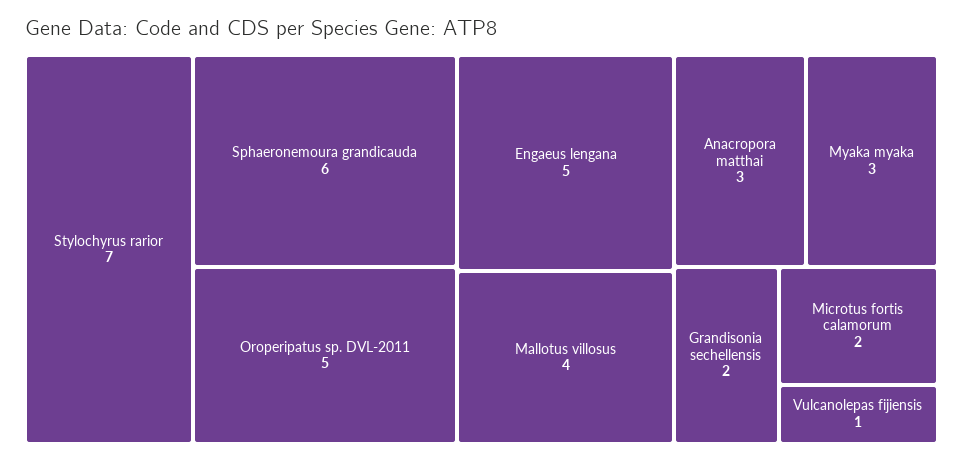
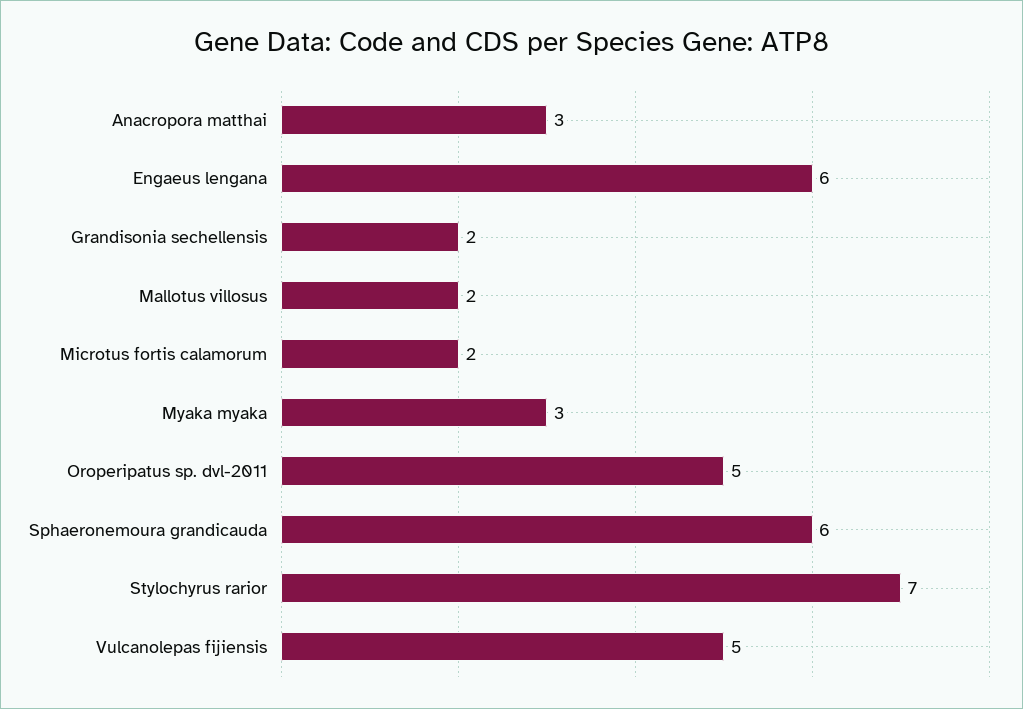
Engaeus lengana: 5 -> 6
Mallotus villosus: 4 -> 2
Vulcanolepas fijiensis: 1 -> 5

